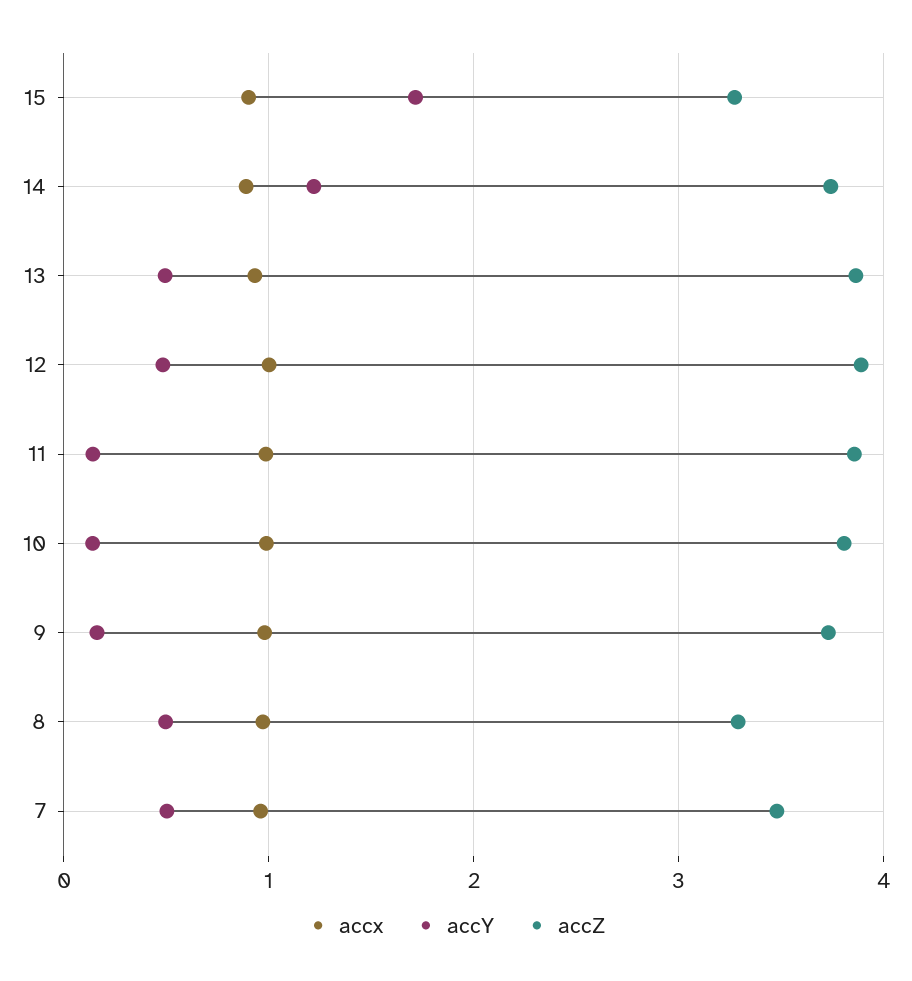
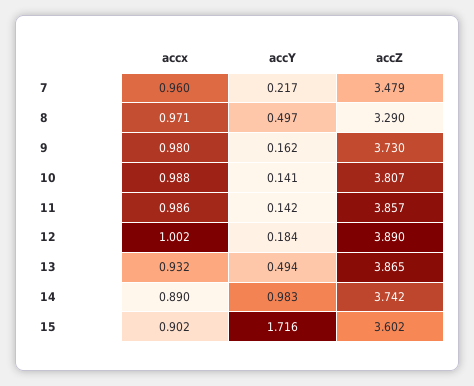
accZ, 15: 3.3 -> 3.602
accY, 14: 1.2 -> 0.983
accY, 12: 0.5 -> 0.184
accY, 7: 0.5 -> 0.217

